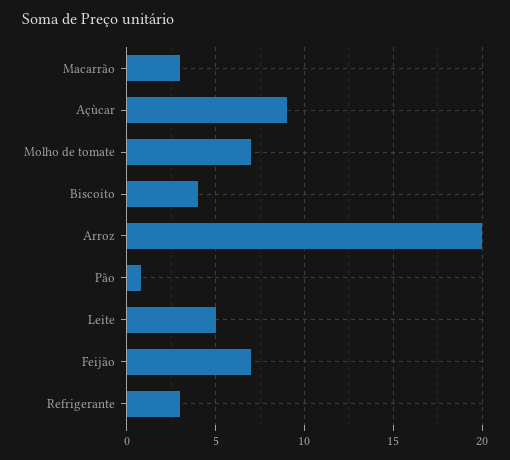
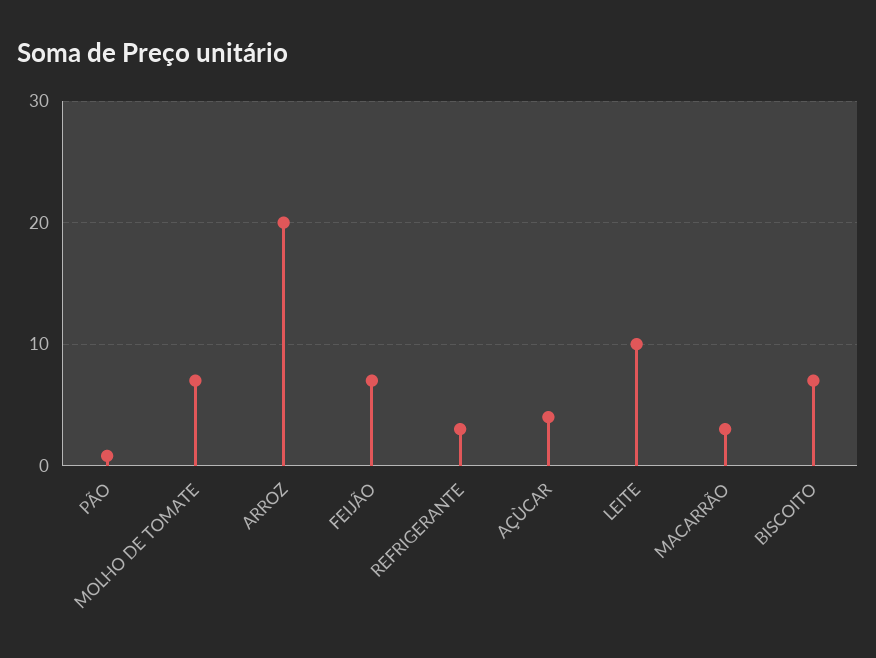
Açùcar: 9 -> 4
Biscoito: 4 -> 7
Leite: 5 -> 10

